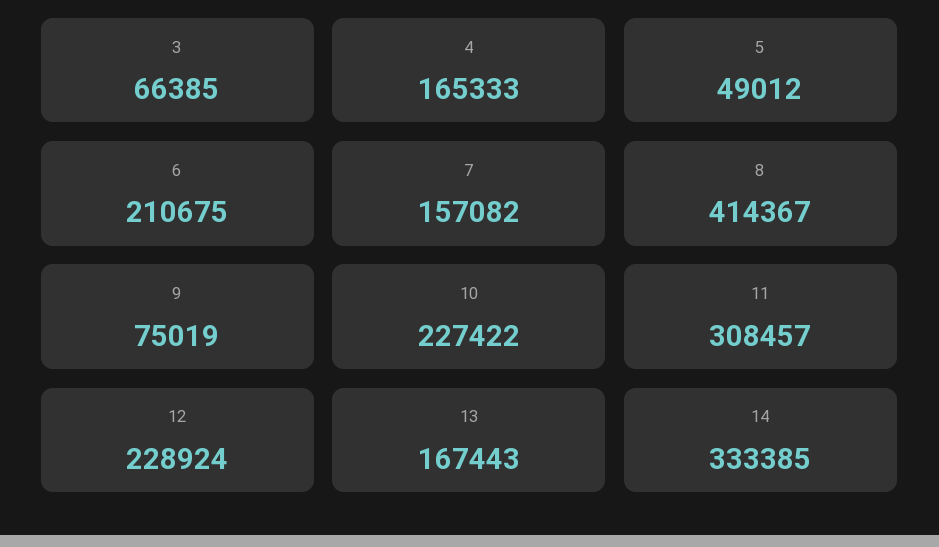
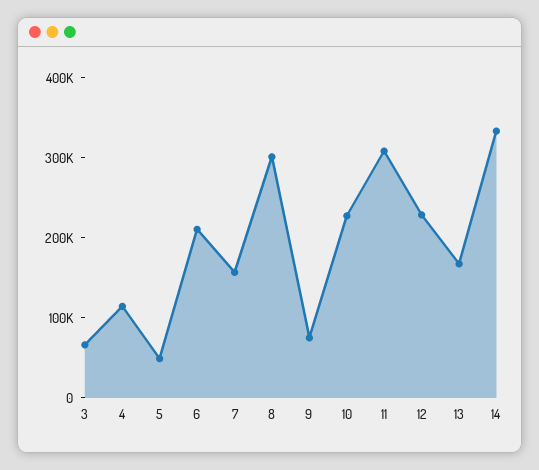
4: 165333 -> 120000
8: 414367 -> 300000

